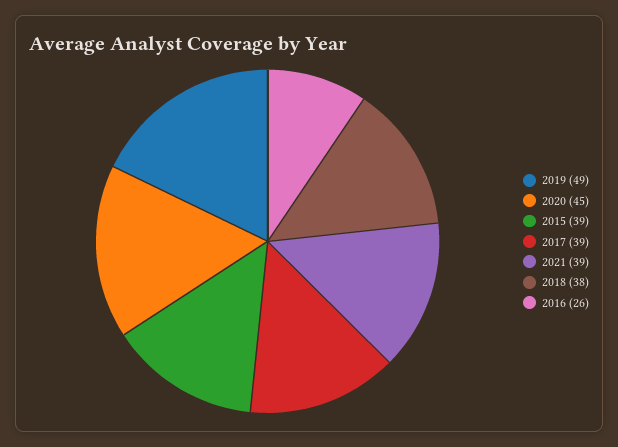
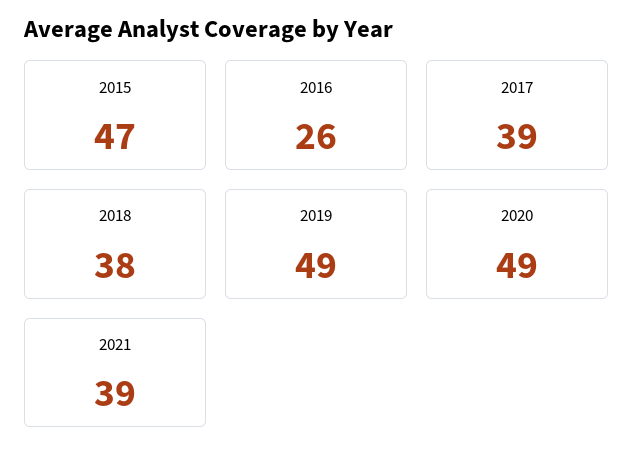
2020: 45 -> 49
2015: 39 -> 47

